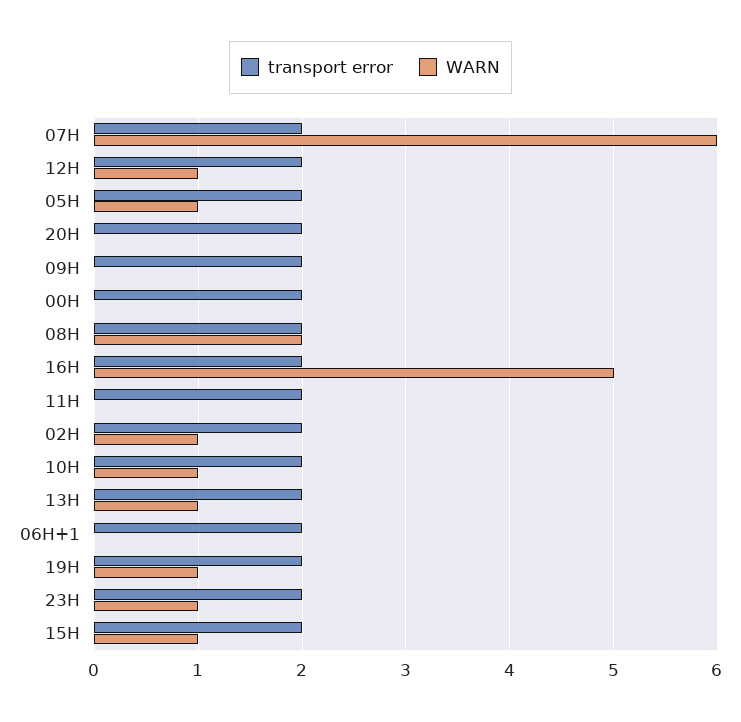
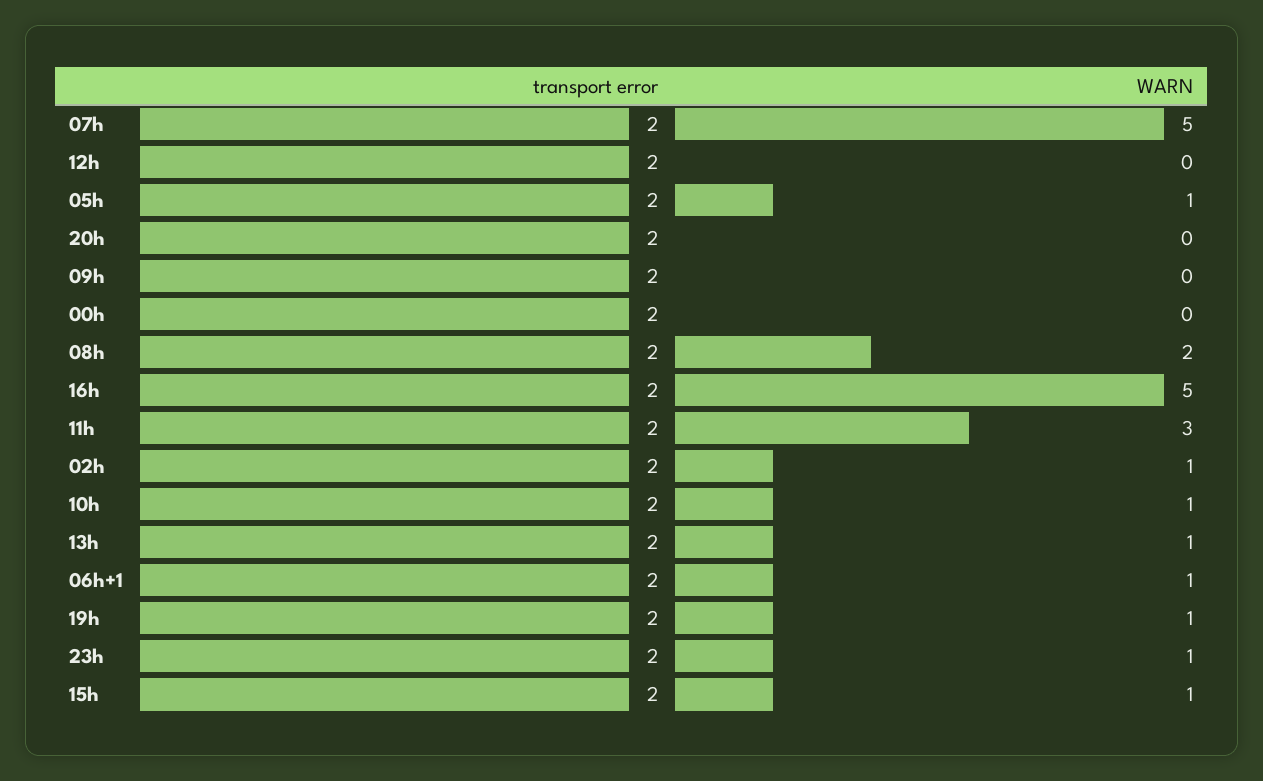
WARN, 07H: 6 -> 5
WARN, 12H: 1 -> 0
WARN, 11H: 0 -> 3
WARN, 06H+1: 0 -> 1

